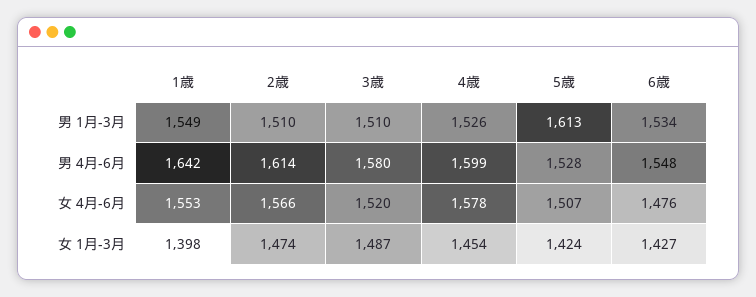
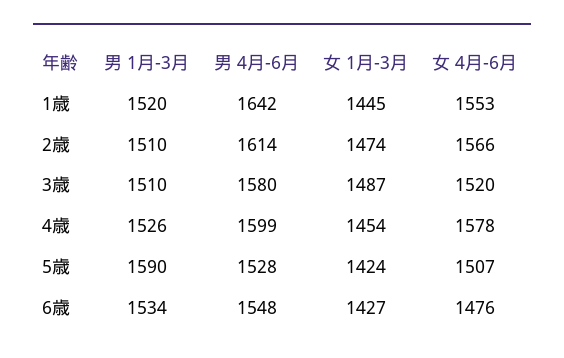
1歳, 男 1月-3月: 1549 -> 1520
5歳, 男 1月-3月: 1613 -> 1590
1歳, 女 1月-3月: 1398 -> 1445

